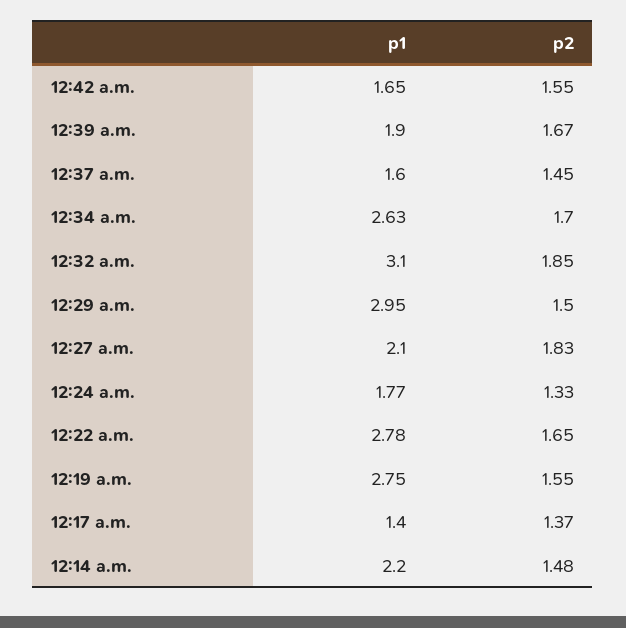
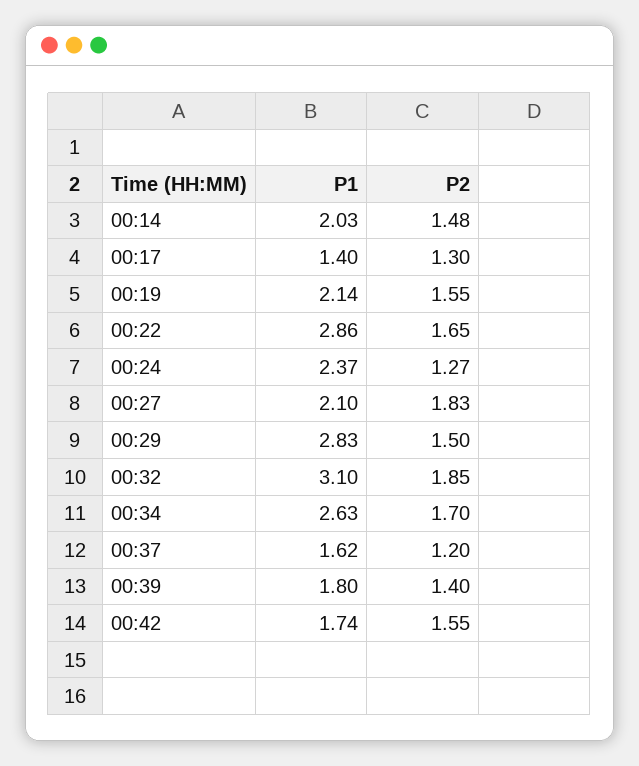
p1, 12:42 a.m.: 1.65 -> 1.74
p1, 12:39 a.m.: 1.9 -> 1.8
p2, 12:39 a.m.: 1.67 -> 1.4
p1, 12:37 a.m.: 1.6 -> 1.62
p2, 12:37 a.m.: 1.45 -> 1.2
p1, 12:29 a.m.: 2.95 -> 2.83
p1, 12:24 a.m.: 1.77 -> 2.37
p2, 12:24 a.m.: 1.33 -> 1.27
p1, 12:22 a.m.: 2.78 -> 2.86
p1, 12:19 a.m.: 2.75 -> 2.14
p2, 12:17 a.m.: 1.37 -> 1.3
p1, 12:14 a.m.: 2.2 -> 2.03

